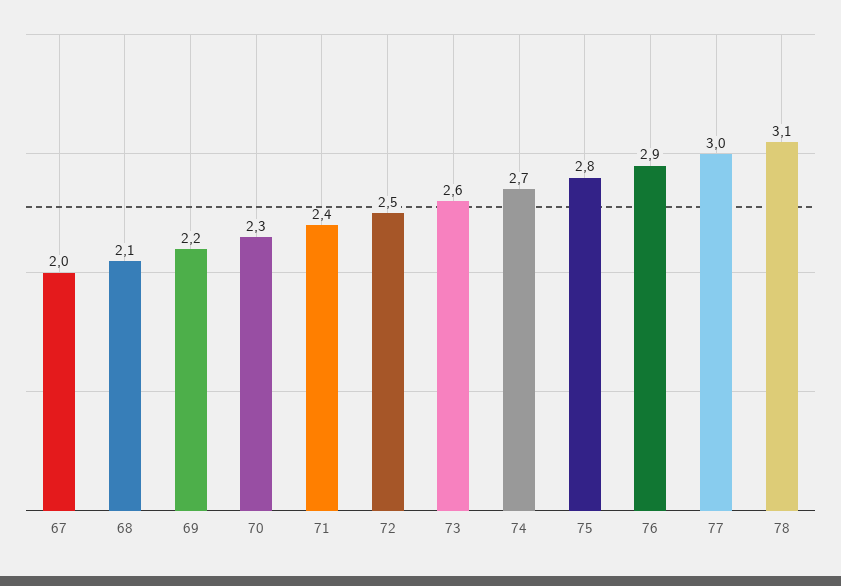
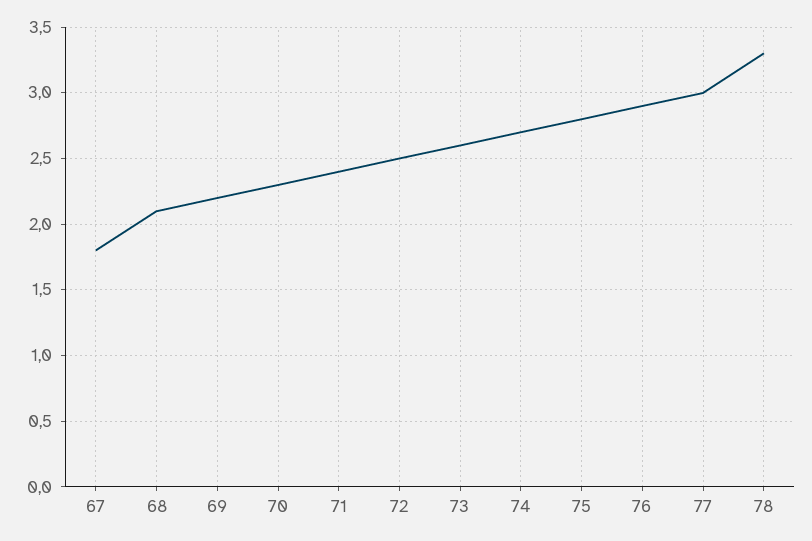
67: 2 -> 1.8
78: 3.1 -> 3.3

